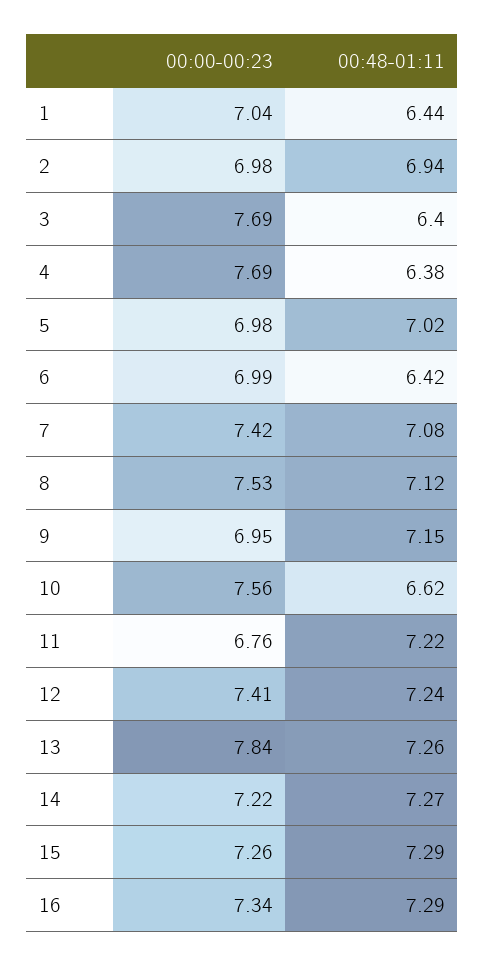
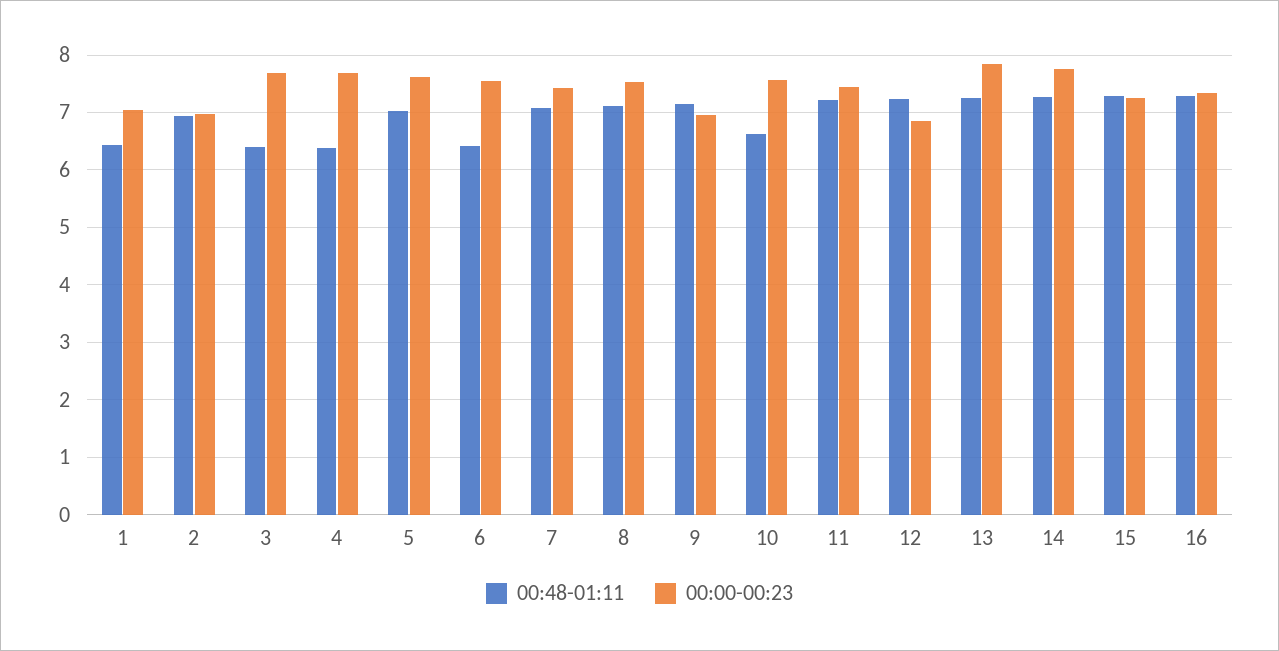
00:00-00:23, 5: 6.98 -> 7.6
00:00-00:23, 6: 6.99 -> 7.6
00:00-00:23, 11: 6.76 -> 7.4
00:00-00:23, 12: 7.41 -> 6.8
00:00-00:23, 14: 7.22 -> 7.8

